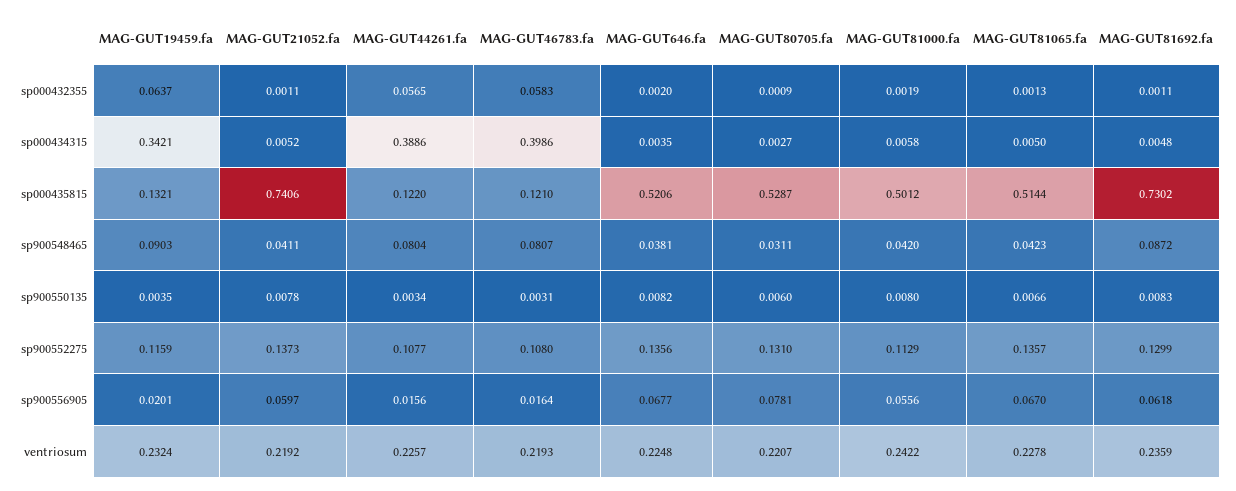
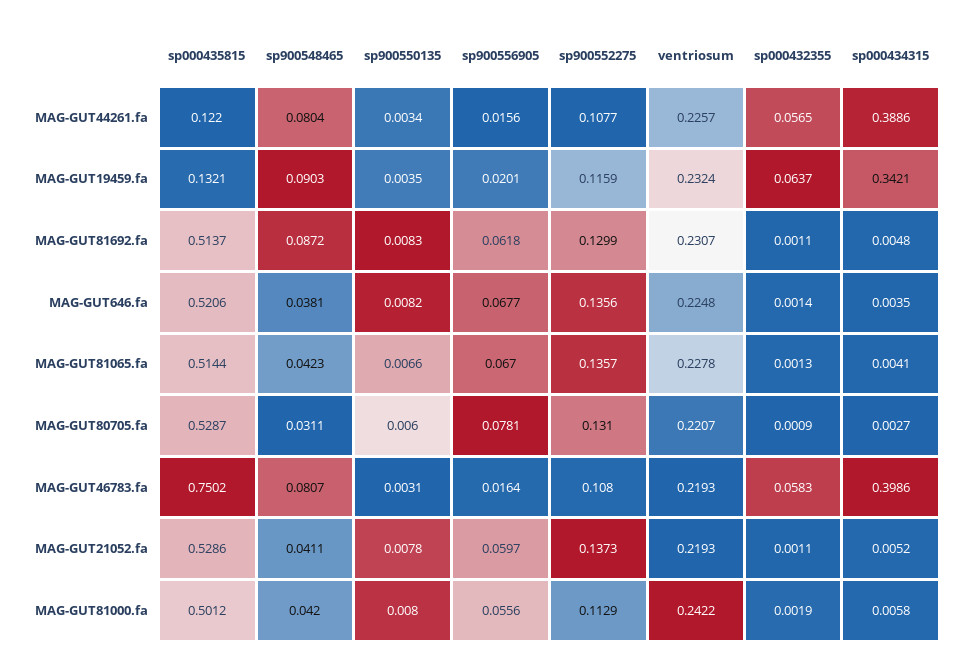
MAG-GUT646.fa, sp000432355: 0.002 -> 0.0014
MAG-GUT81065.fa, sp000434315: 0.005 -> 0.0041
MAG-GUT21052.fa, sp000435815: 0.7406 -> 0.5286
MAG-GUT46783.fa, sp000435815: 0.121 -> 0.7502
MAG-GUT81692.fa, sp000435815: 0.7302 -> 0.5137
MAG-GUT21052.fa, ventriosum: 0.2192 -> 0.2193
MAG-GUT81692.fa, ventriosum: 0.2359 -> 0.2307

